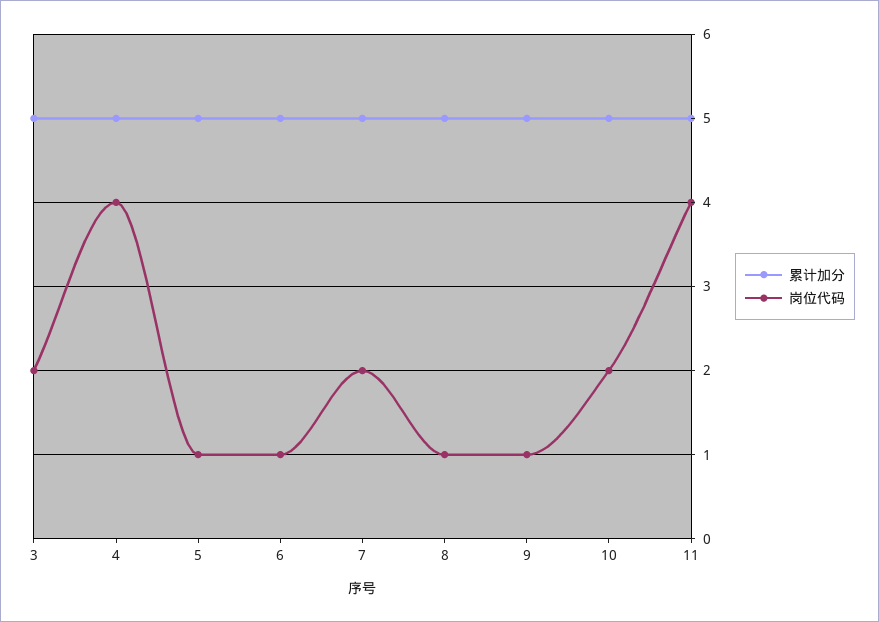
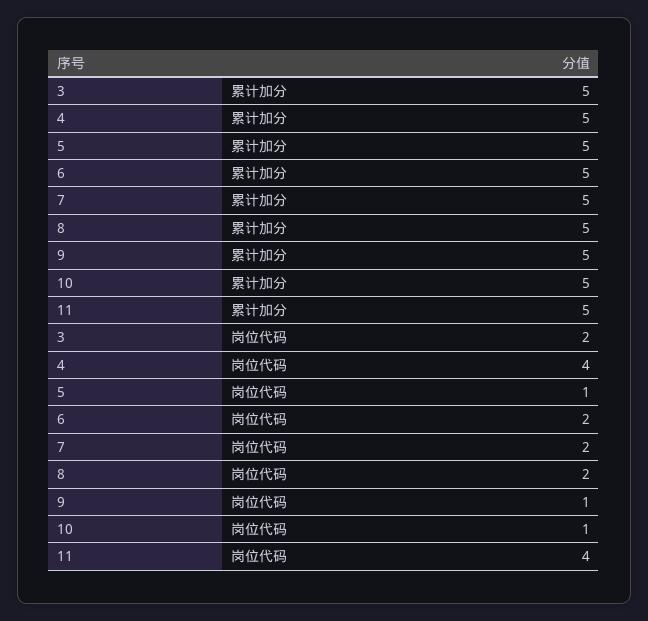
岗位代码, 6: 1 -> 2
岗位代码, 8: 1 -> 2
岗位代码, 10: 2 -> 1

